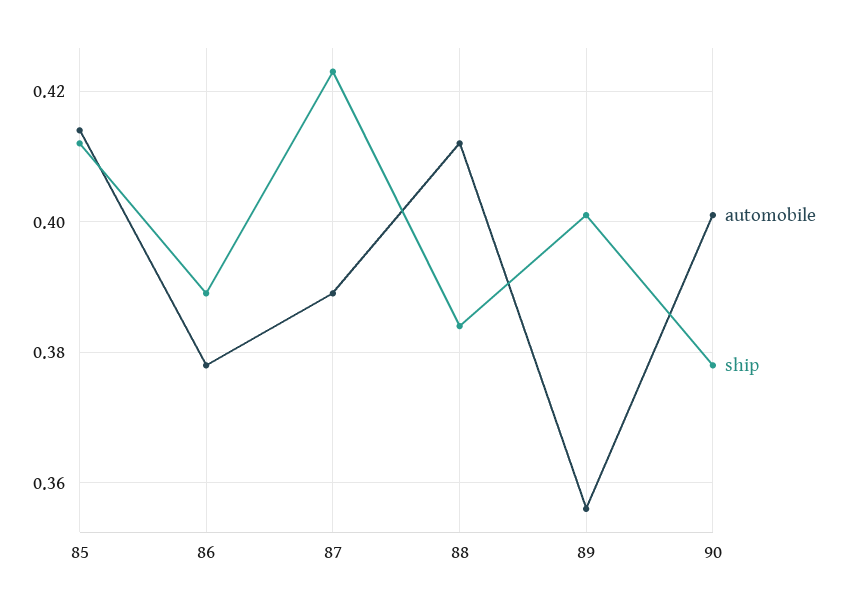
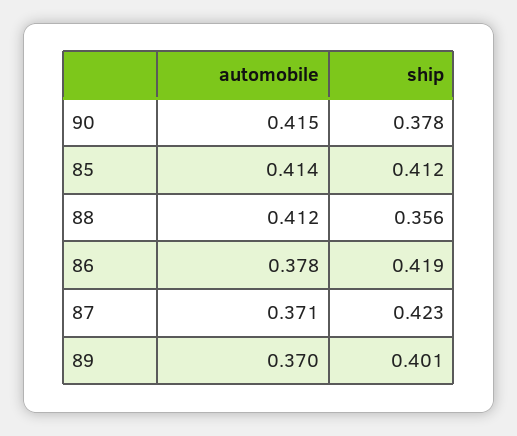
ship, 86: 0.39 -> 0.419
automobile, 87: 0.39 -> 0.371
ship, 88: 0.385 -> 0.356
automobile, 89: 0.355 -> 0.37
automobile, 90: 0.4 -> 0.415

